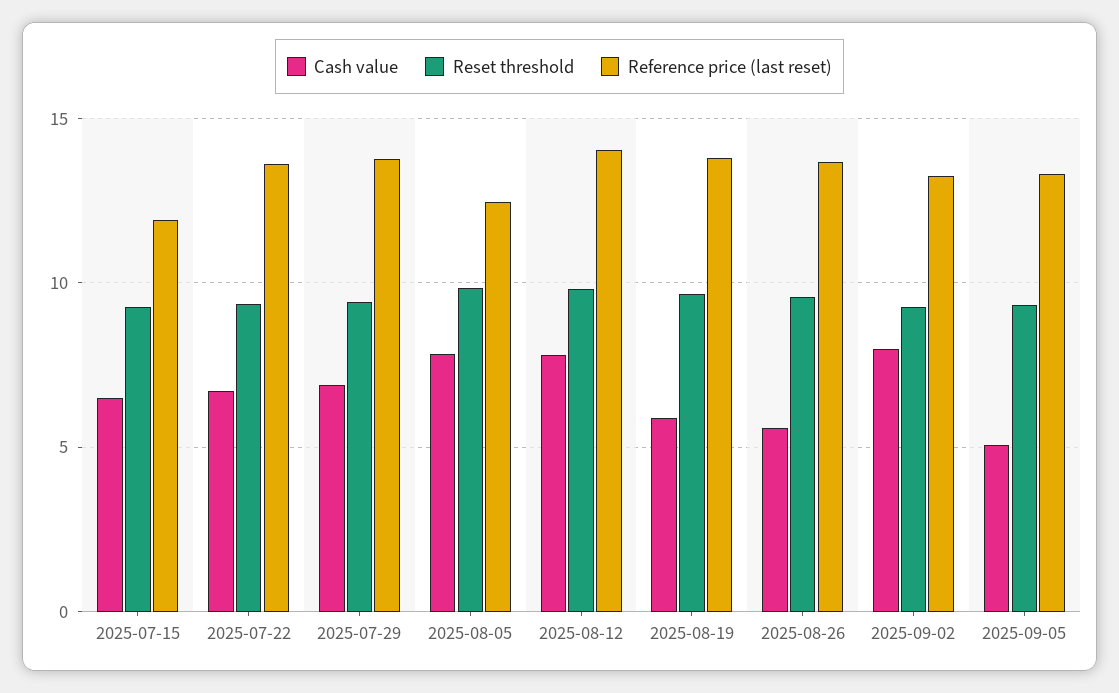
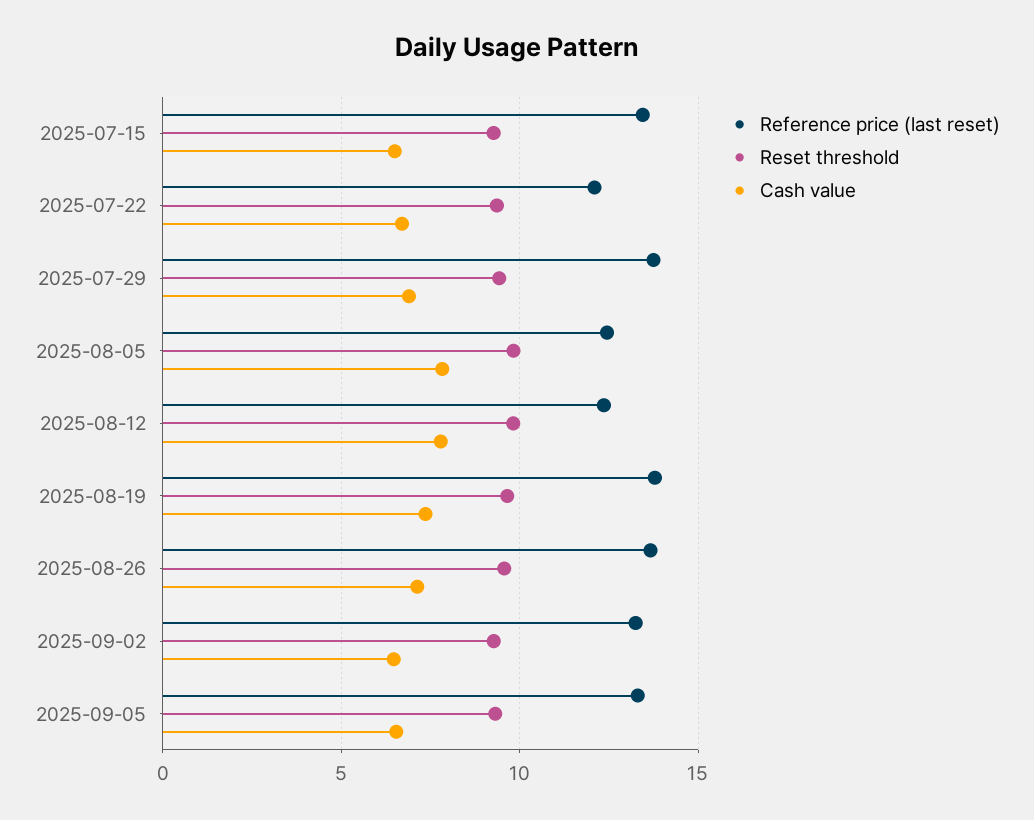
Reference price (last reset), 2025-07-15: 12 -> 13.5
Reference price (last reset), 2025-07-22: 13.5 -> 12
Reference price (last reset), 2025-08-12: 14 -> 12.5
Cash value, 2025-08-19: 6 -> 7.5
Cash value, 2025-08-26: 5.5 -> 7
Cash value, 2025-09-02: 8 -> 6.5
Cash value, 2025-09-05: 5 -> 6.5

